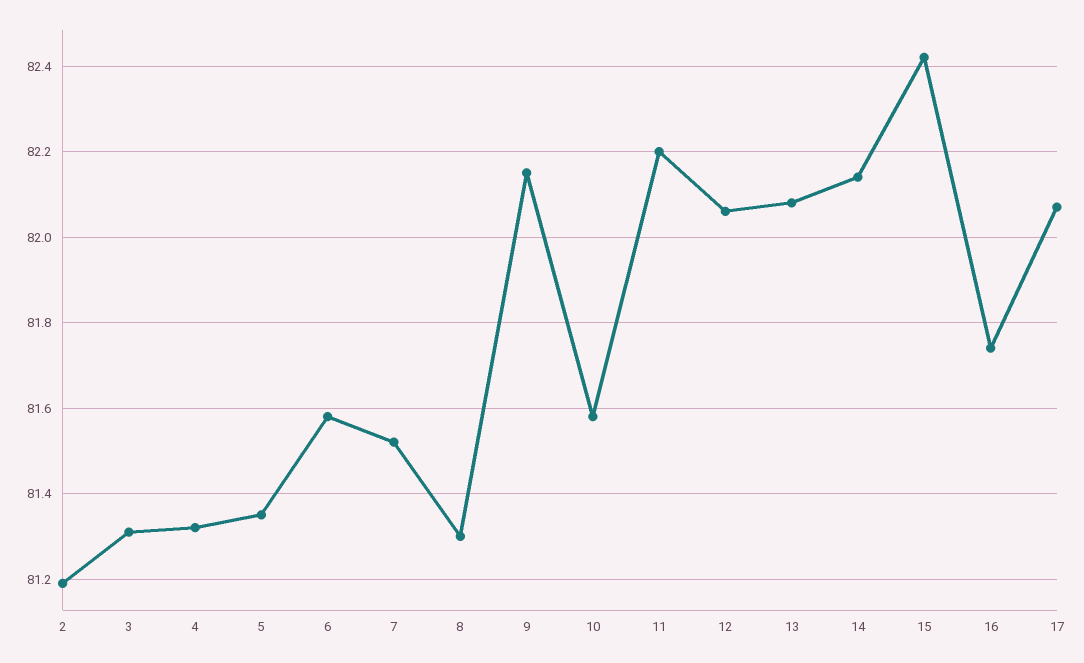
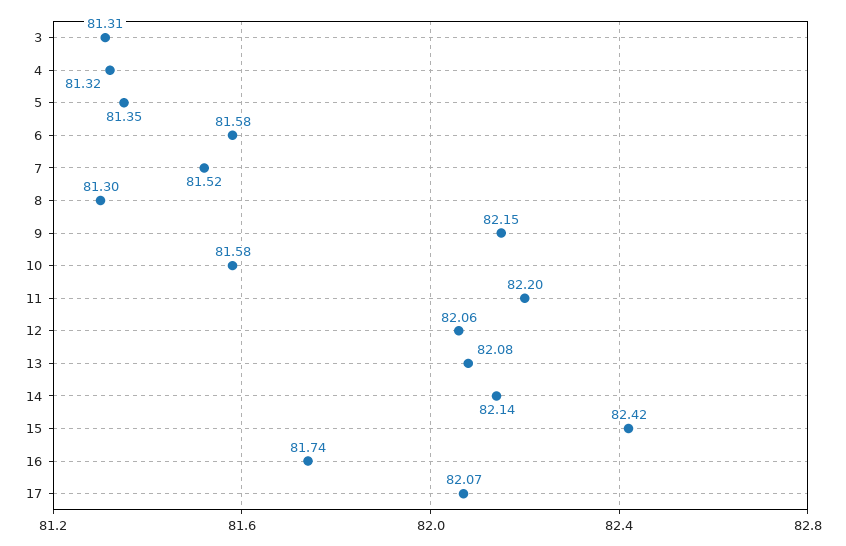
2: 81.2 -> none

